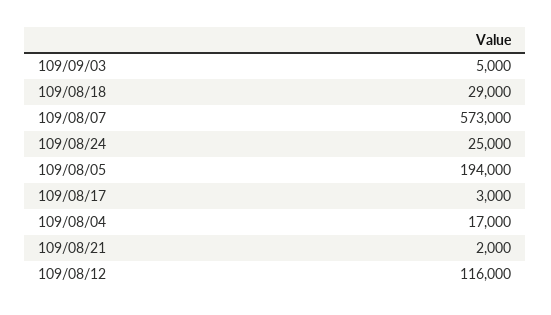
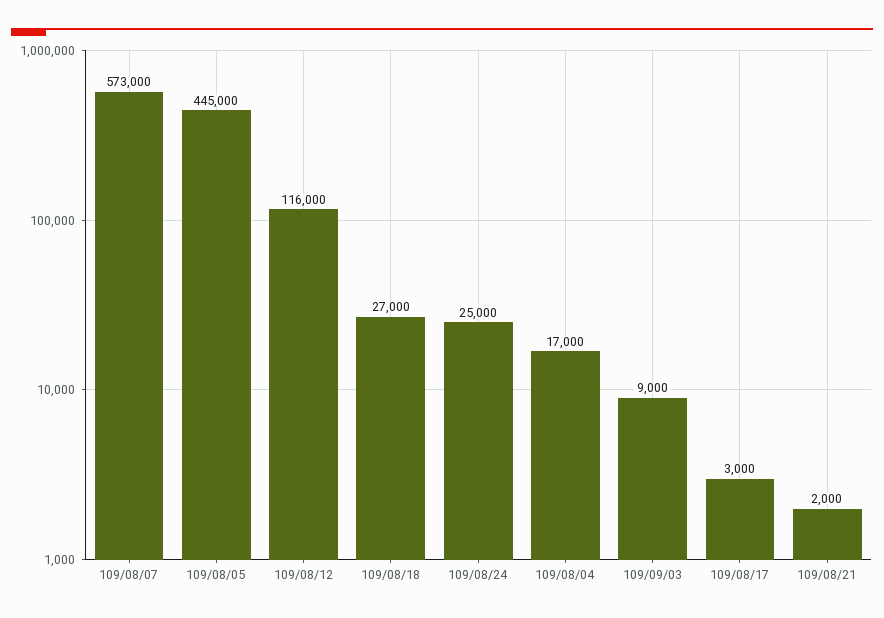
109/09/03: 5000 -> 9000
109/08/18: 29000 -> 27000
109/08/05: 194000 -> 445000

